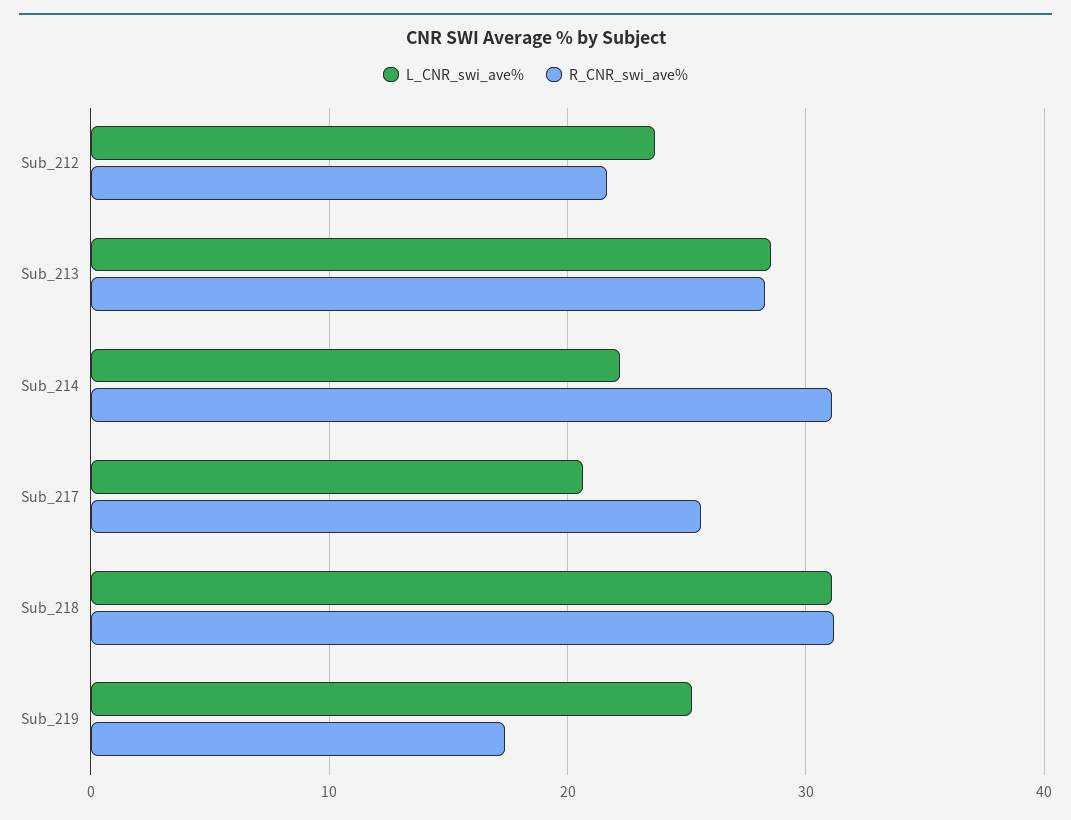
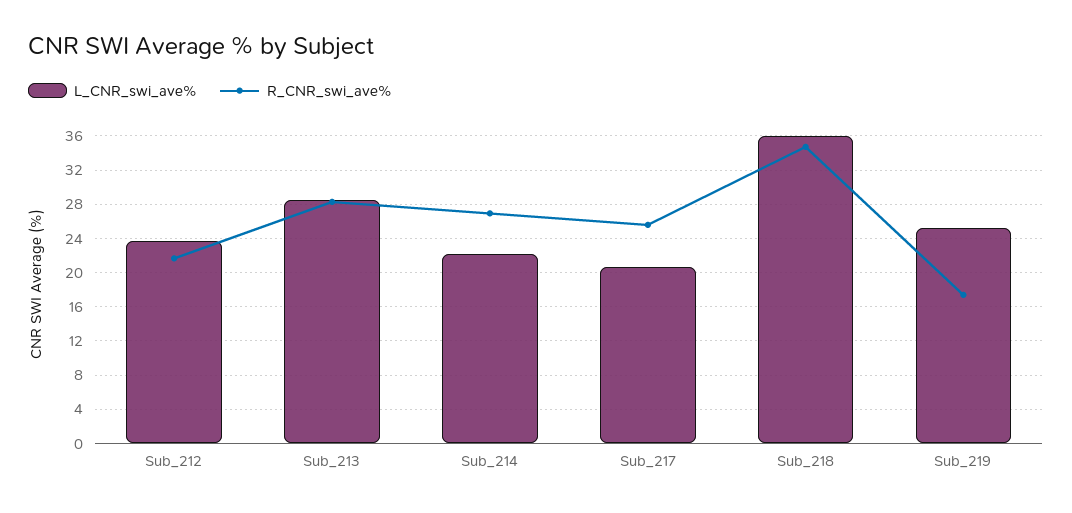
R_CNR_swi_ave%, Sub_214: 31 -> 27
L_CNR_swi_ave%, Sub_218: 31 -> 36
R_CNR_swi_ave%, Sub_218: 31 -> 35

